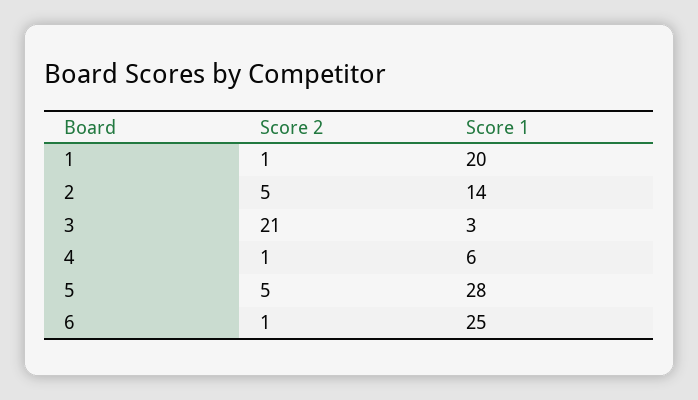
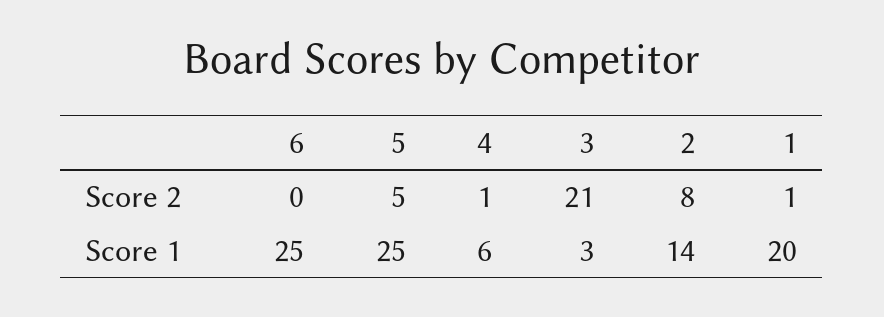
Score 2, 2: 5 -> 8
Score 1, 5: 28 -> 25
Score 2, 6: 1 -> 0

